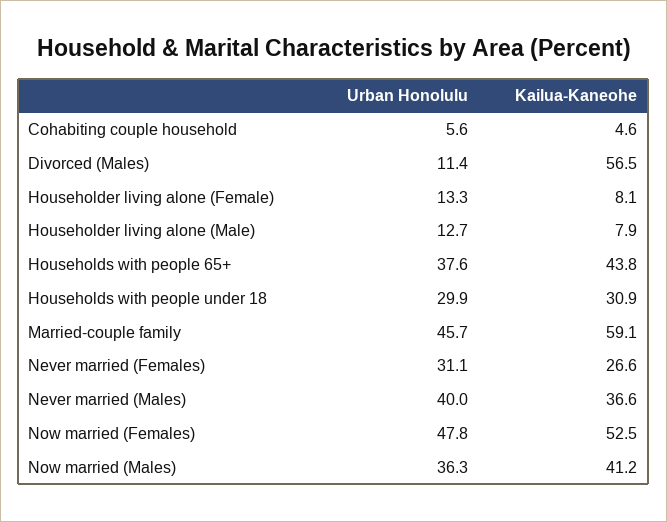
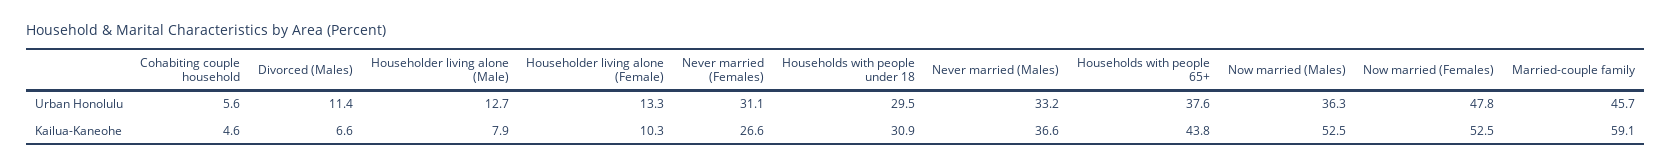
Kailua-Kaneohe, Divorced (Males): 56.5 -> 6.6
Kailua-Kaneohe, Householder living alone (Female): 8.1 -> 10.3
Urban Honolulu, Households with people under 18: 29.9 -> 29.5
Urban Honolulu, Never married (Males): 40 -> 33.2
Kailua-Kaneohe, Now married (Males): 41.2 -> 52.5

